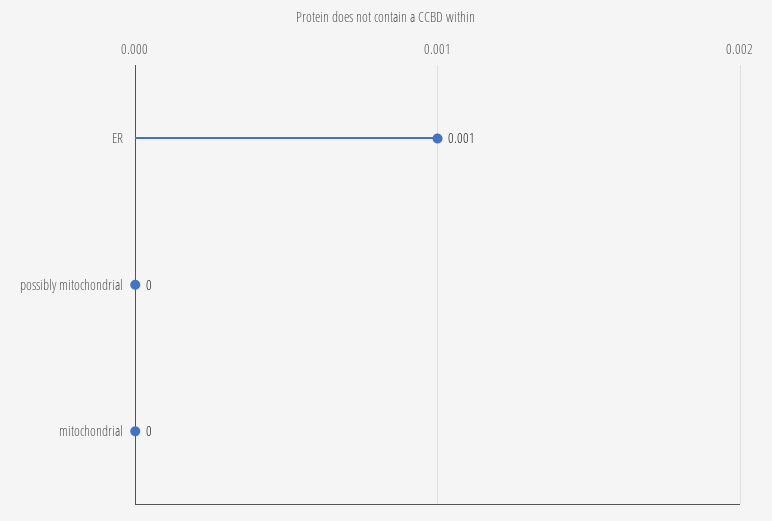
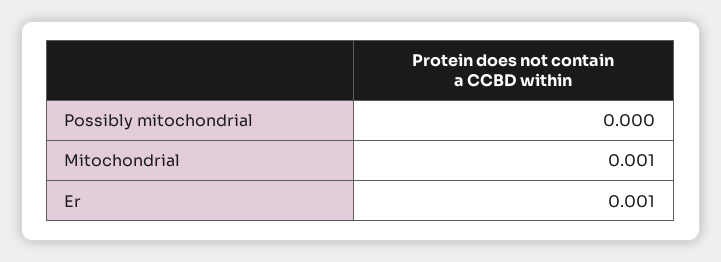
mitochondrial: 0 -> 0.001

